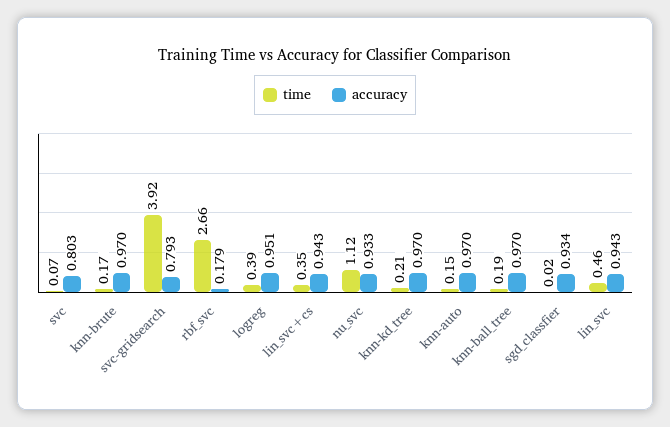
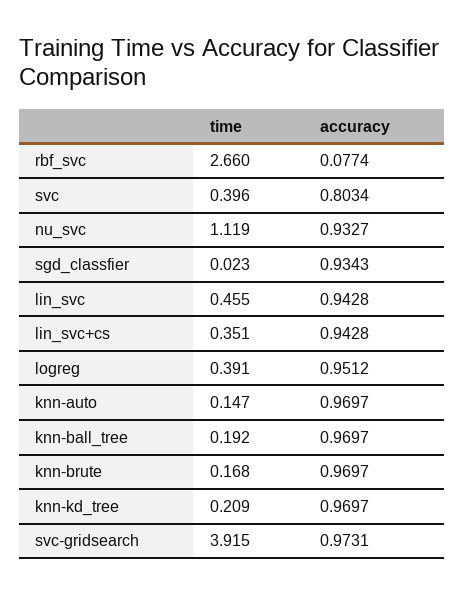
time, svc: 0.07 -> 0.396
accuracy, svc-gridsearch: 0.793 -> 0.9731
accuracy, rbf_svc: 0.179 -> 0.0774

